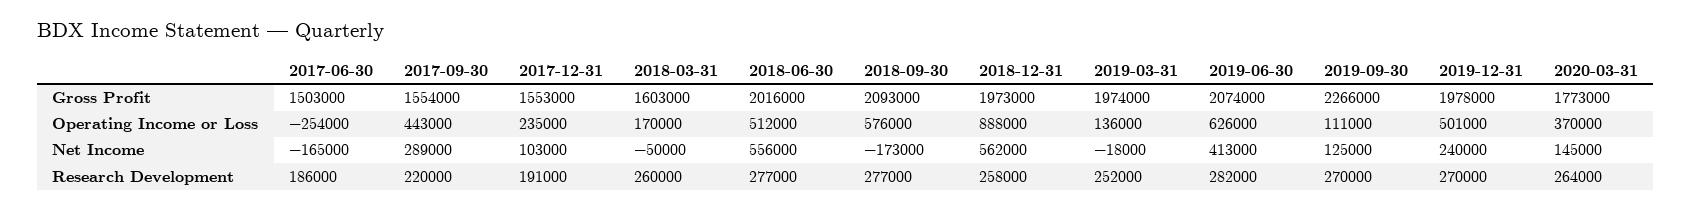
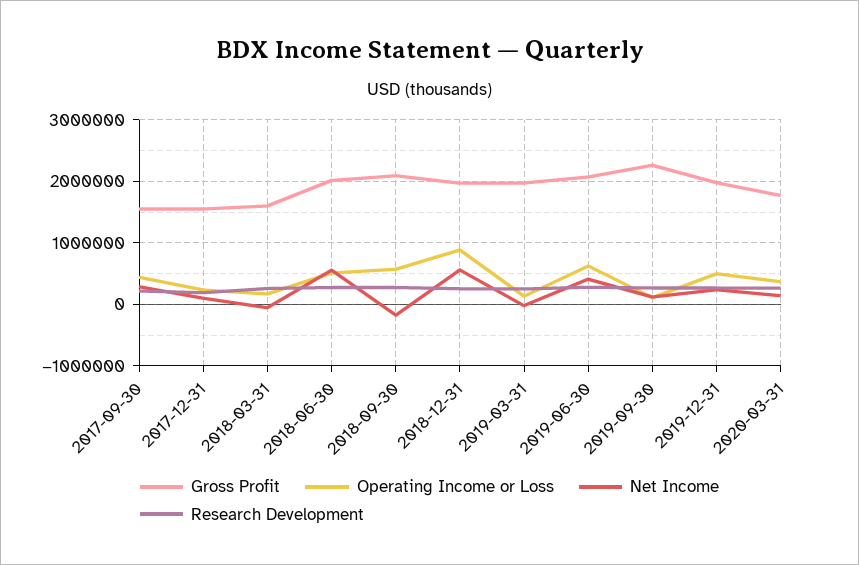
Gross Profit, 2017-06-30: 1503000 -> none
Operating Income or Loss, 2017-06-30: -254000 -> none
Net Income, 2017-06-30: -165000 -> none
Research Development, 2017-06-30: 186000 -> none

